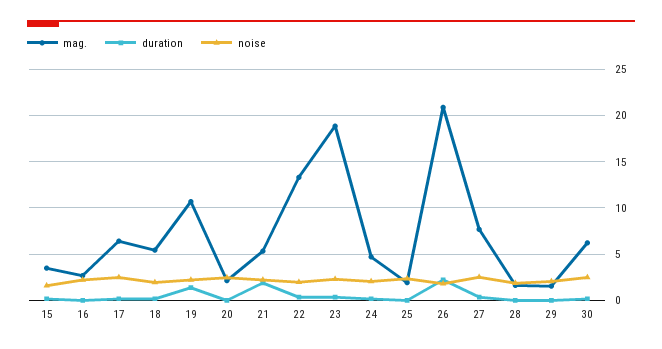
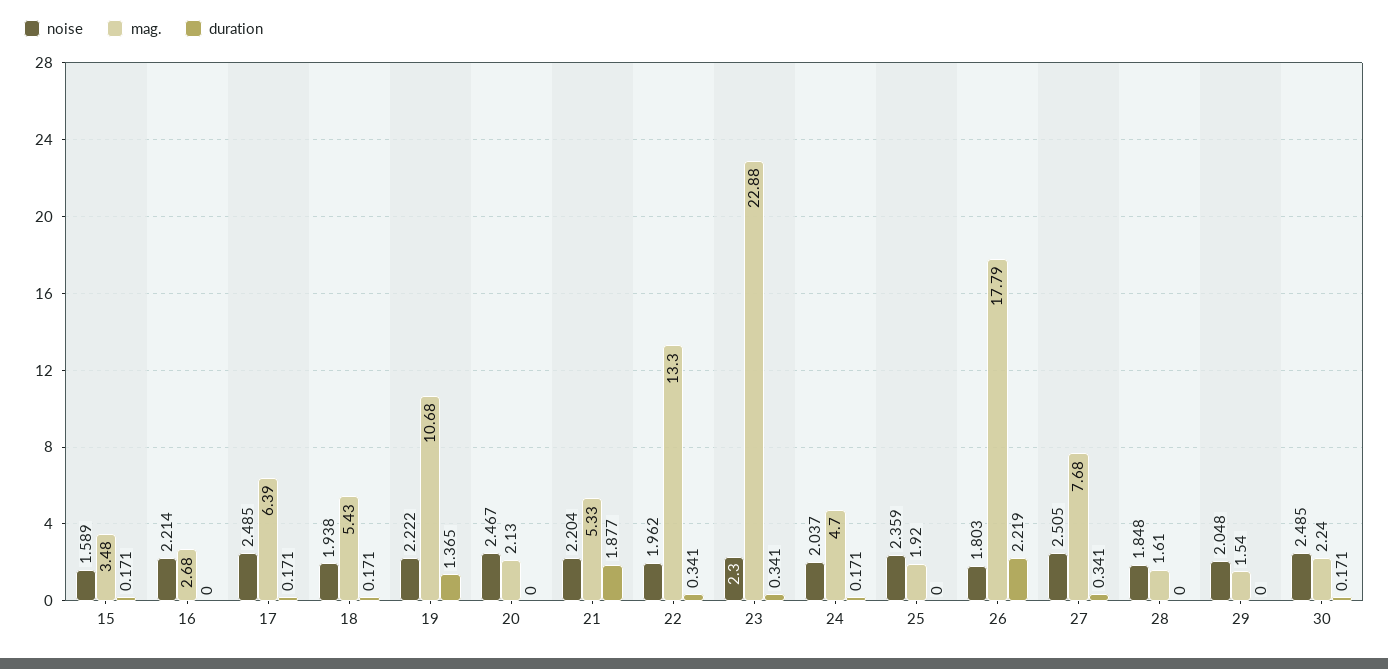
mag., 23: 19 -> 22.88
mag., 26: 21 -> 17.79
mag., 30: 6 -> 2.24

